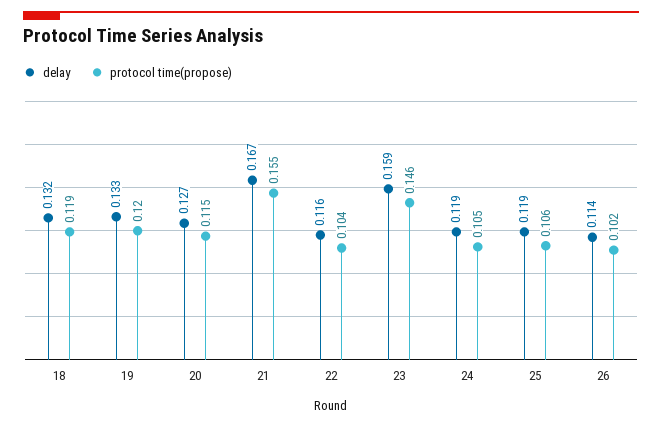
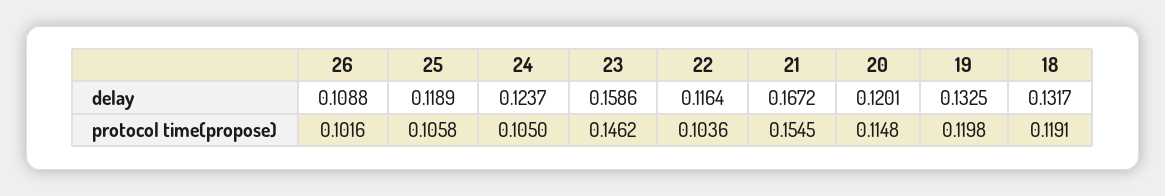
delay, 20: 0.127 -> 0.1201
delay, 24: 0.119 -> 0.1237
delay, 26: 0.114 -> 0.1088

